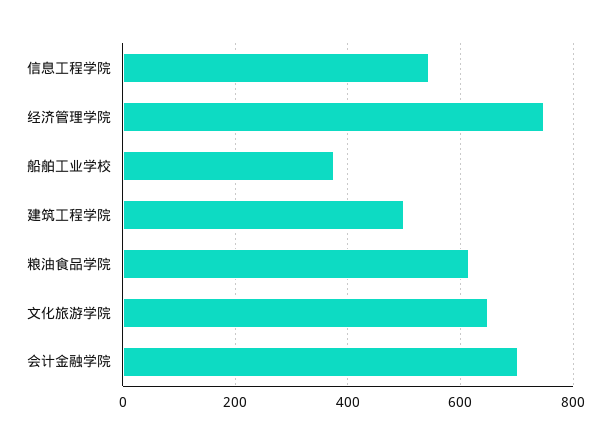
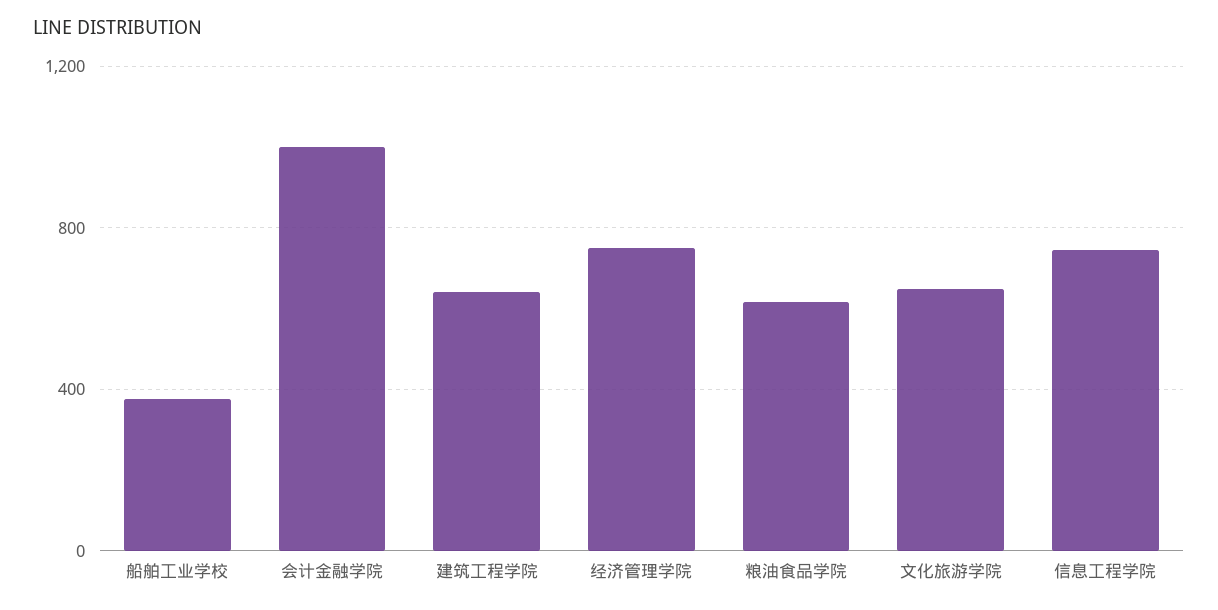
信息工程学院: 540 -> 750
建筑工程学院: 500 -> 650
会计金融学院: 700 -> 1000

